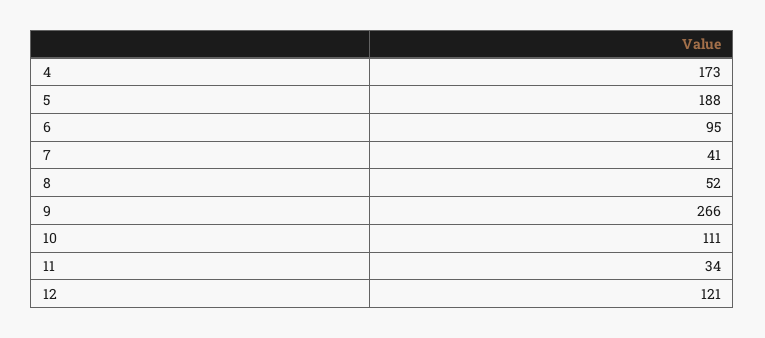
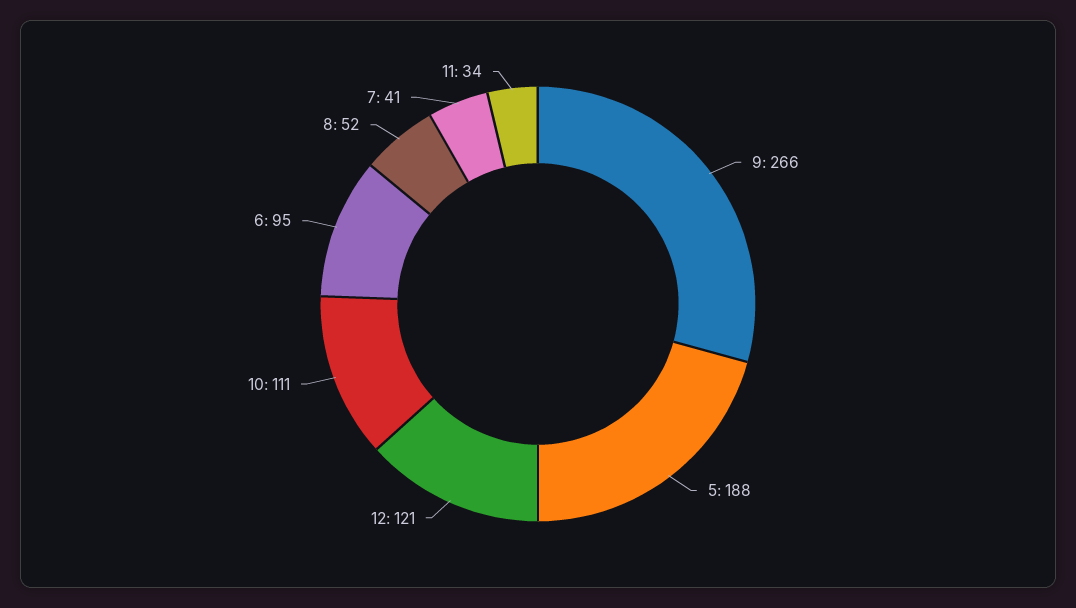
4: 173 -> none

